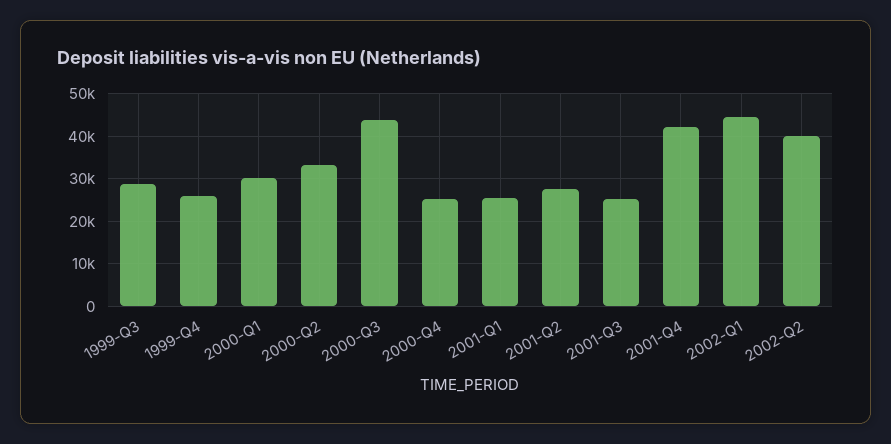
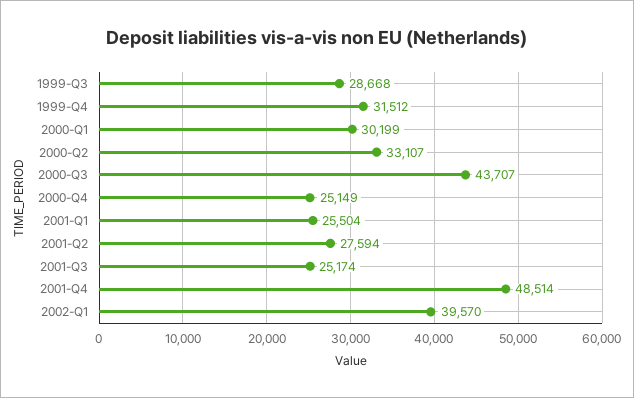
1999-Q4: 26000 -> 31512
2001-Q4: 42000 -> 48514
2002-Q1: 44000 -> 39570
2002-Q2: 40000 -> none

